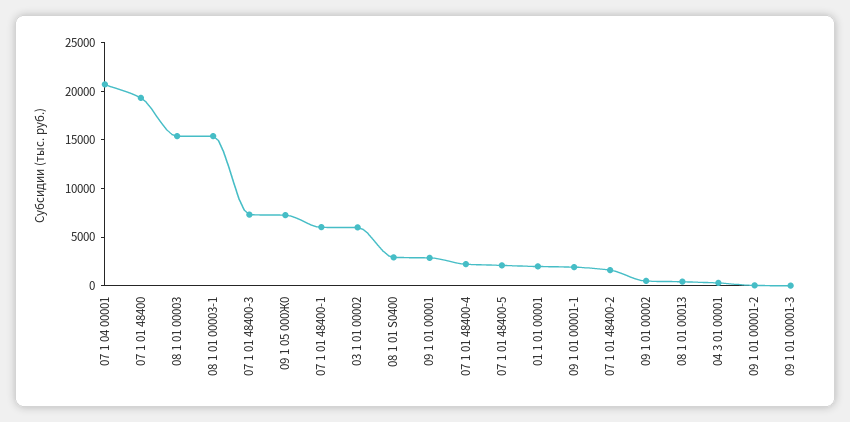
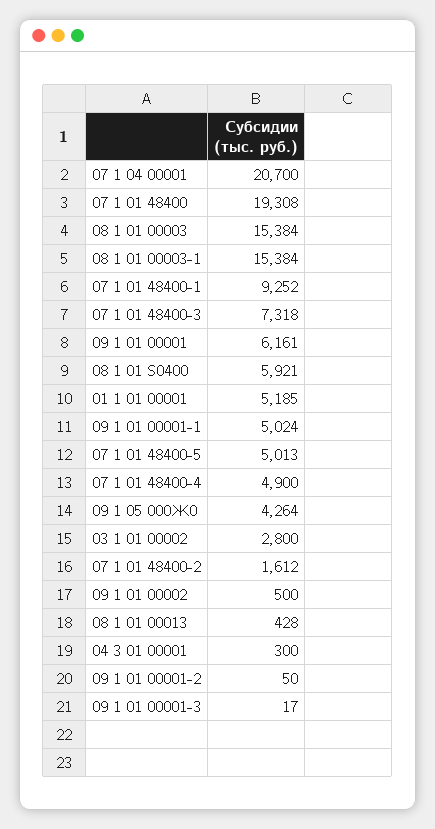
09 1 05 000Ж0: 7000 -> 4264
07 1 01 48400-1: 6000 -> 9252
03 1 01 00002: 6000 -> 2800
08 1 01 S0400: 3000 -> 5921
09 1 01 00001: 3000 -> 6161
07 1 01 48400-4: 2000 -> 4900
07 1 01 48400-5: 2000 -> 5013
01 1 01 00001: 2000 -> 5185
09 1 01 00001-1: 2000 -> 5024

